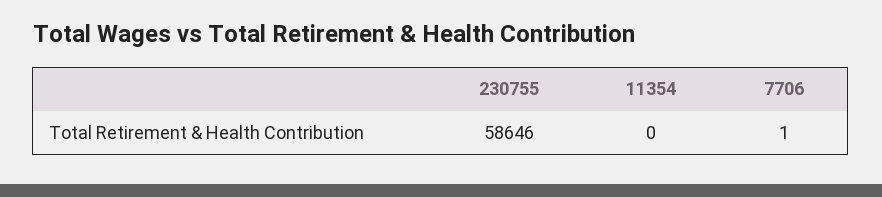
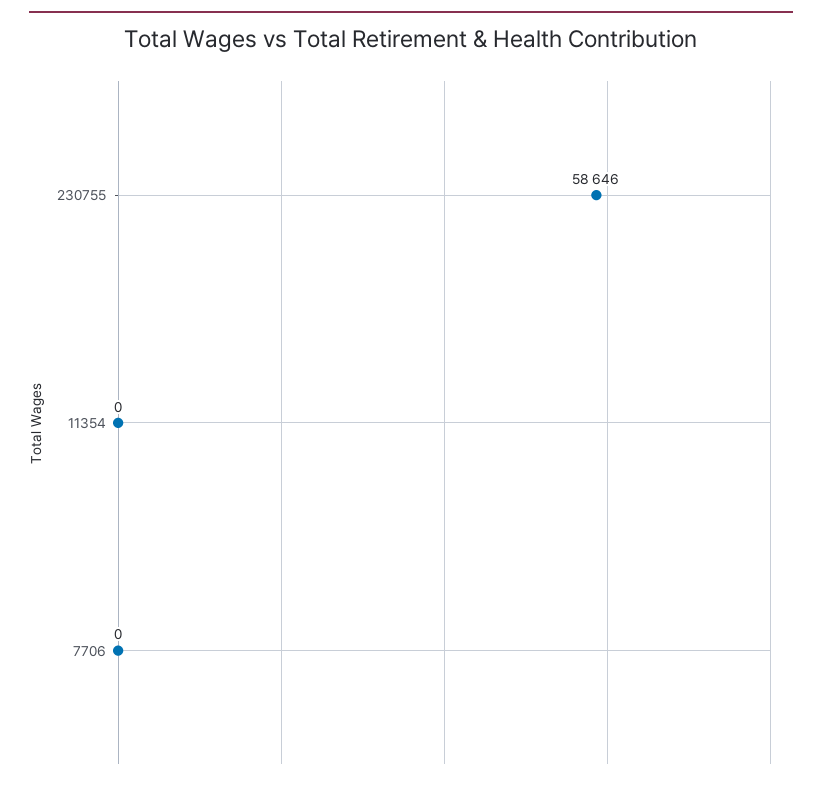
7706: 1 -> 0

